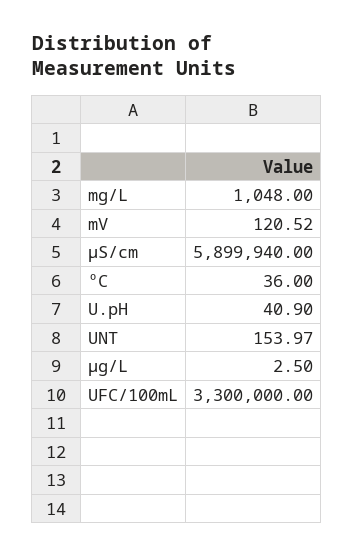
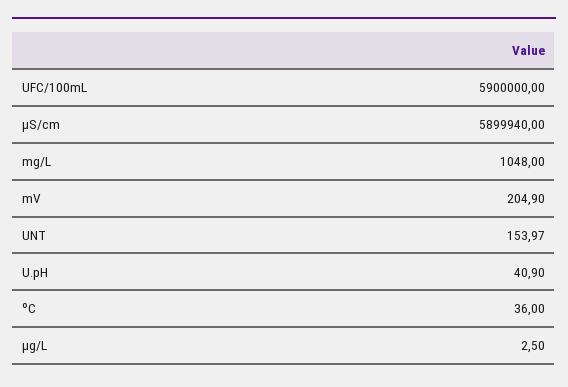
mV: 120.52 -> 204.9
UFC/100mL: 3300000 -> 5900000

